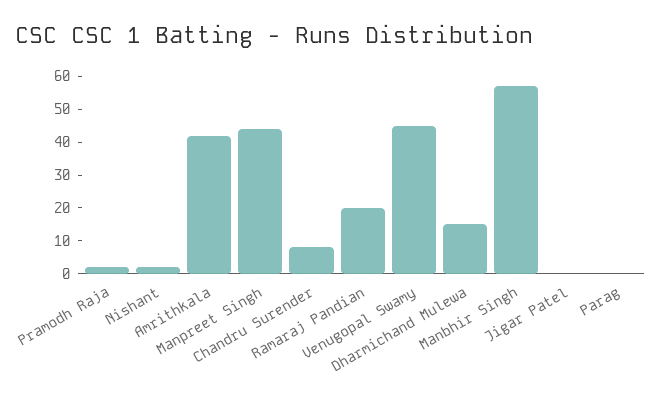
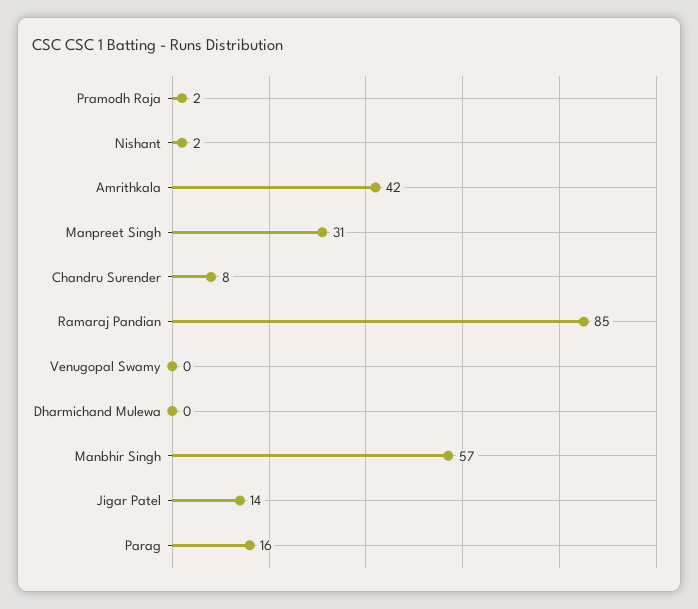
Manpreet Singh: 45 -> 31
Ramaraj Pandian: 20 -> 85
Venugopal Swamy: 45 -> 0
Dharmichand Mulewa: 15 -> 0
Jigar Patel: 0 -> 14
Parag: 0 -> 16

